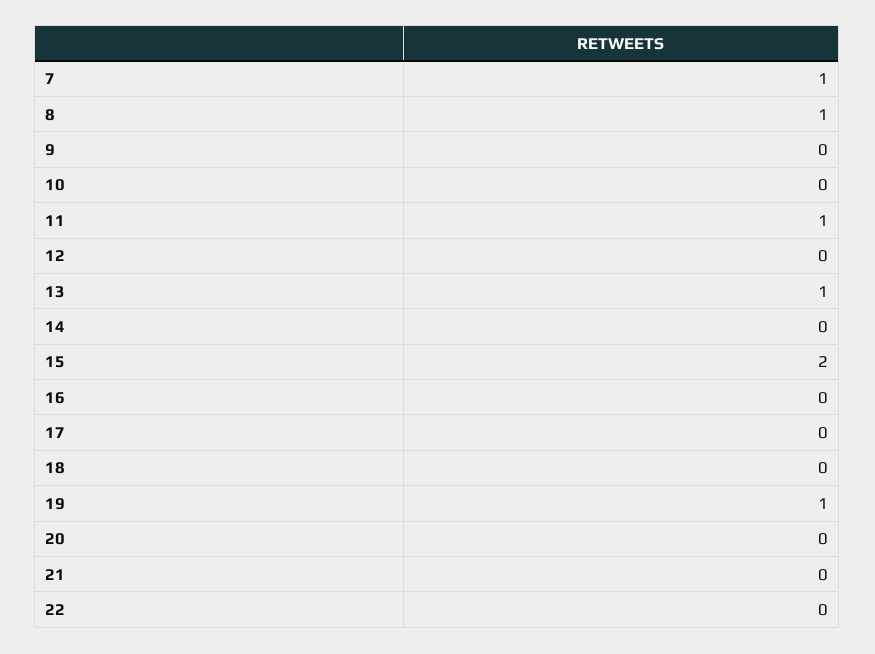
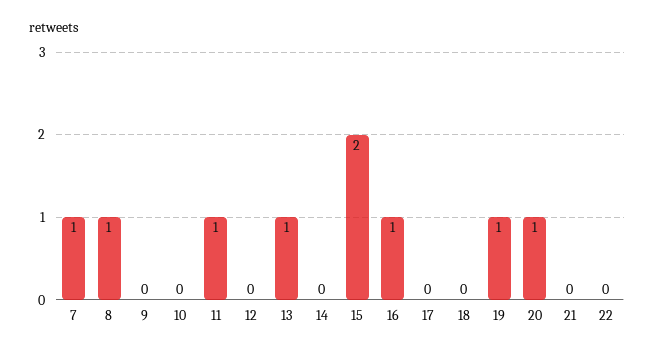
16: 0 -> 1
20: 0 -> 1

